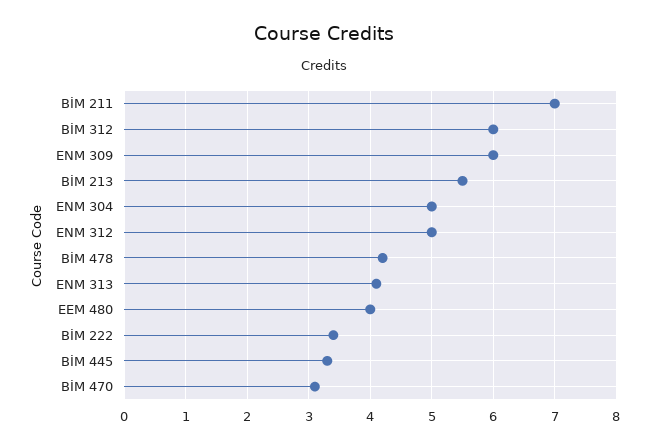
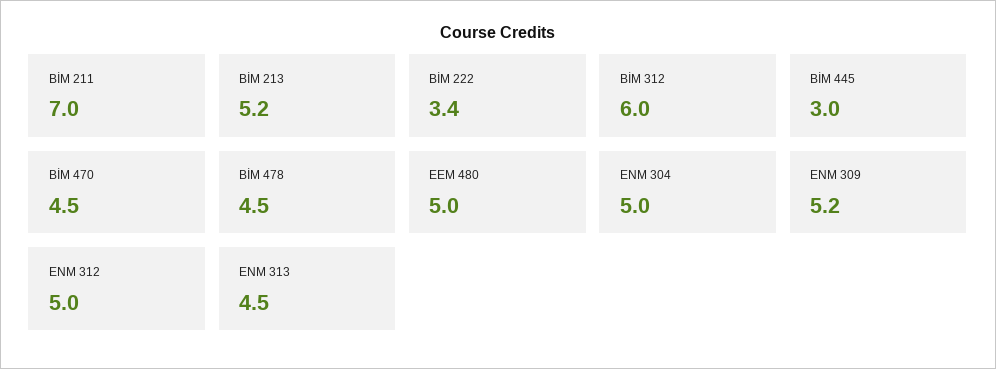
ENM 309: 6 -> 5.2
BİM 213: 5.5 -> 5.2
BİM 478: 4.2 -> 4.5
ENM 313: 4.1 -> 4.5
EEM 480: 4 -> 5
BİM 445: 3.3 -> 3
BİM 470: 3.1 -> 4.5

